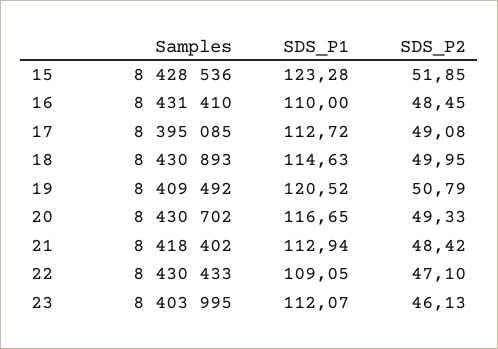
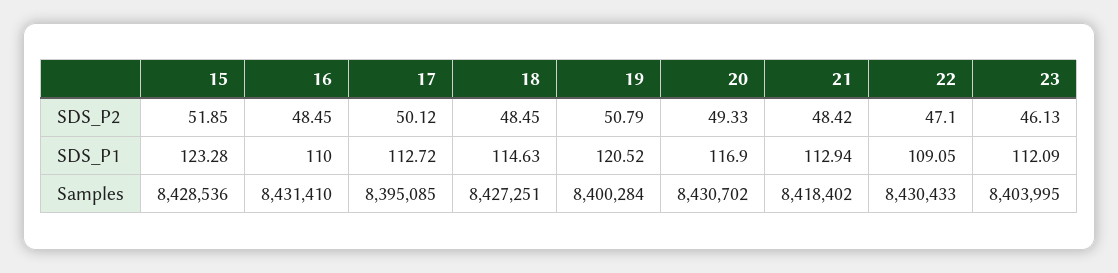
SDS_P2, 17: 49.08 -> 50.12
Samples, 18: 8430893 -> 8427251
SDS_P2, 18: 49.95 -> 48.45
Samples, 19: 8409492 -> 8400284
SDS_P1, 20: 116.65 -> 116.9
SDS_P1, 23: 112.07 -> 112.09

